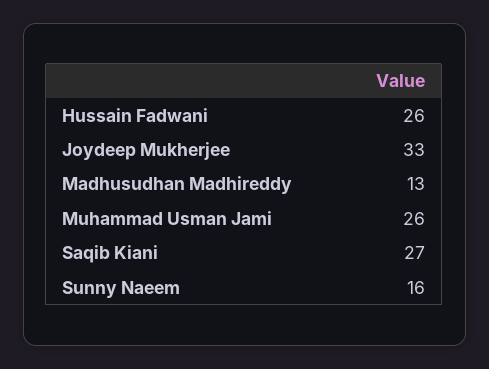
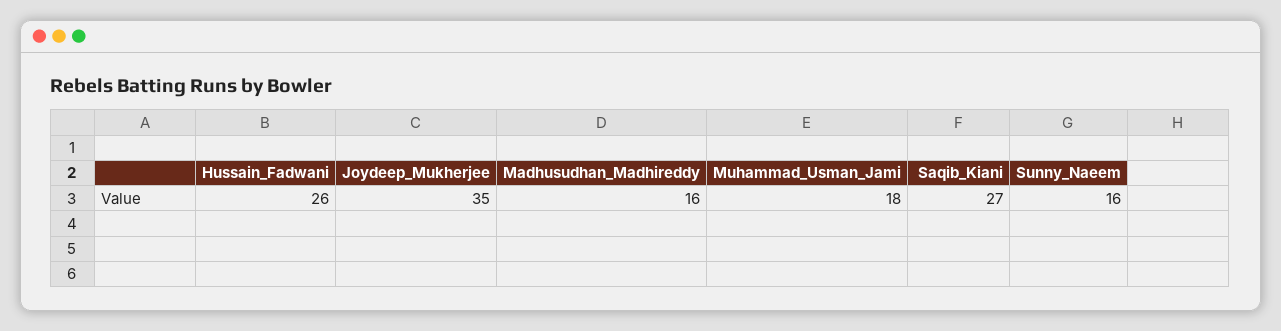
Joydeep Mukherjee: 33 -> 35
Madhusudhan Madhireddy: 13 -> 16
Muhammad Usman Jami: 26 -> 18

